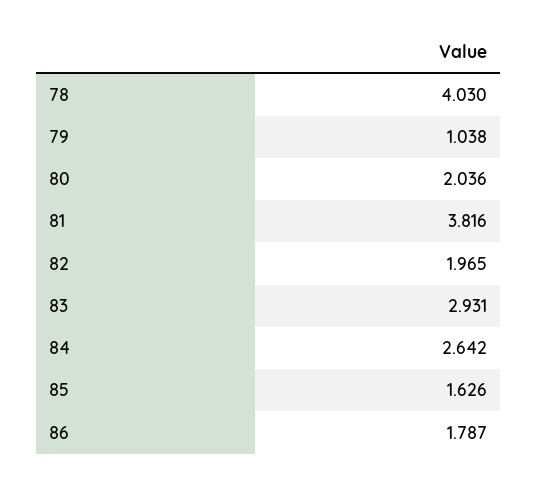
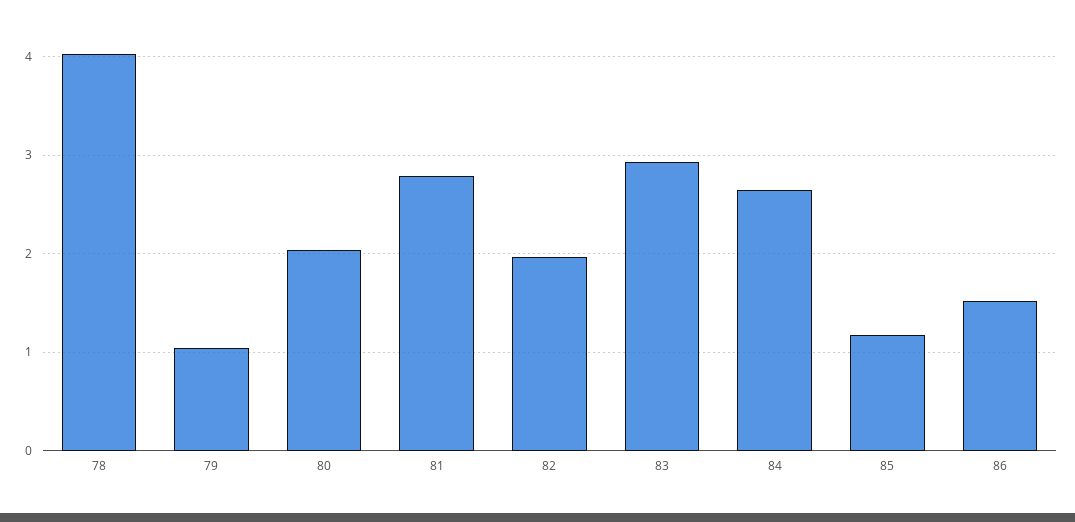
81: 3.816 -> 2.8
85: 1.626 -> 1.2
86: 1.787 -> 1.5

